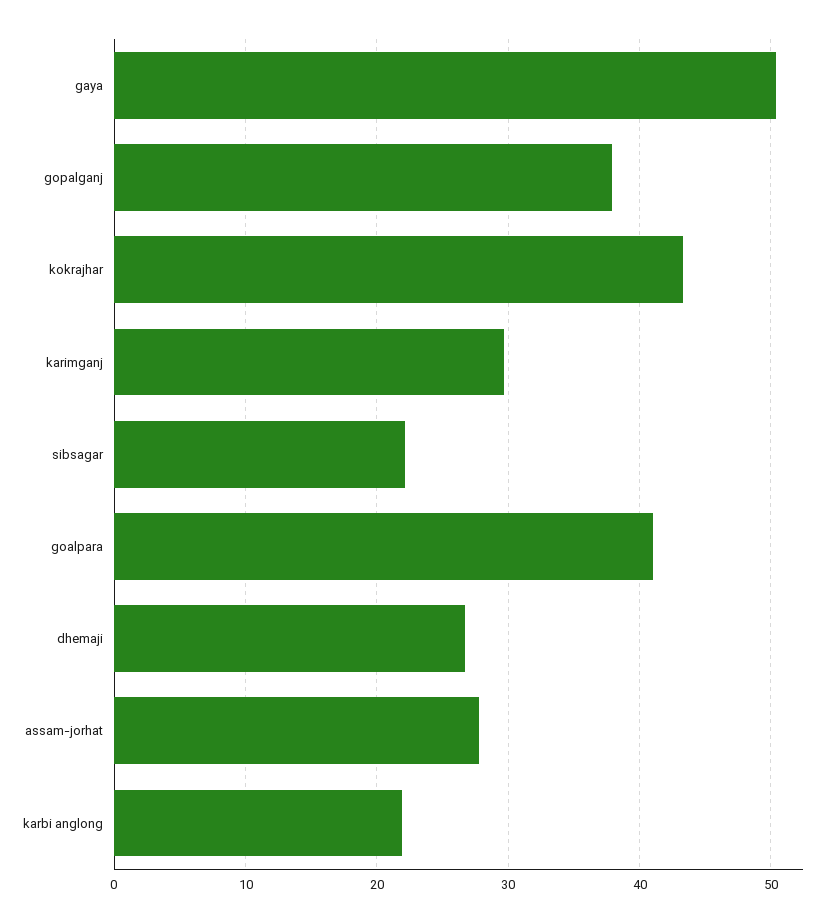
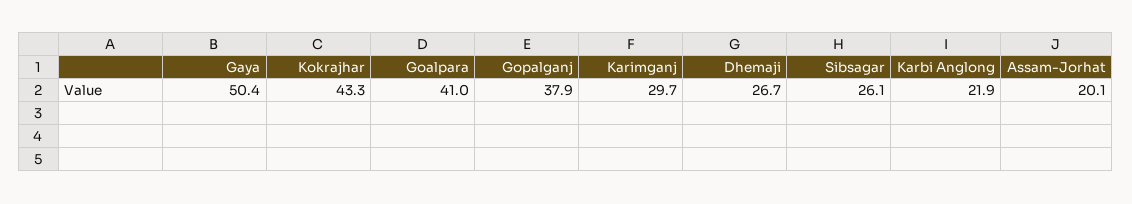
sibsagar: 22 -> 26.1
assam-jorhat: 28 -> 20.1

